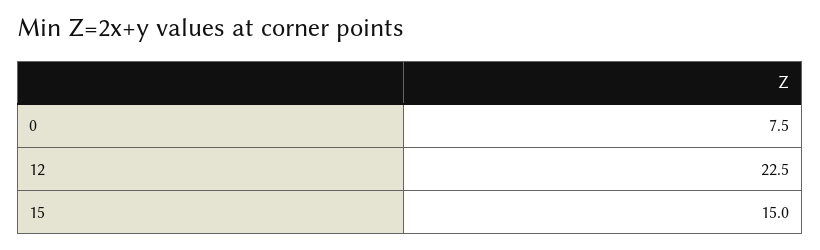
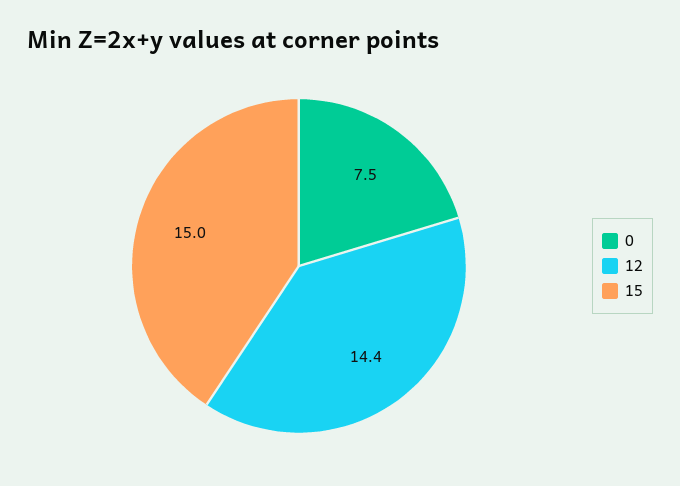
12: 22.5 -> 14.4

